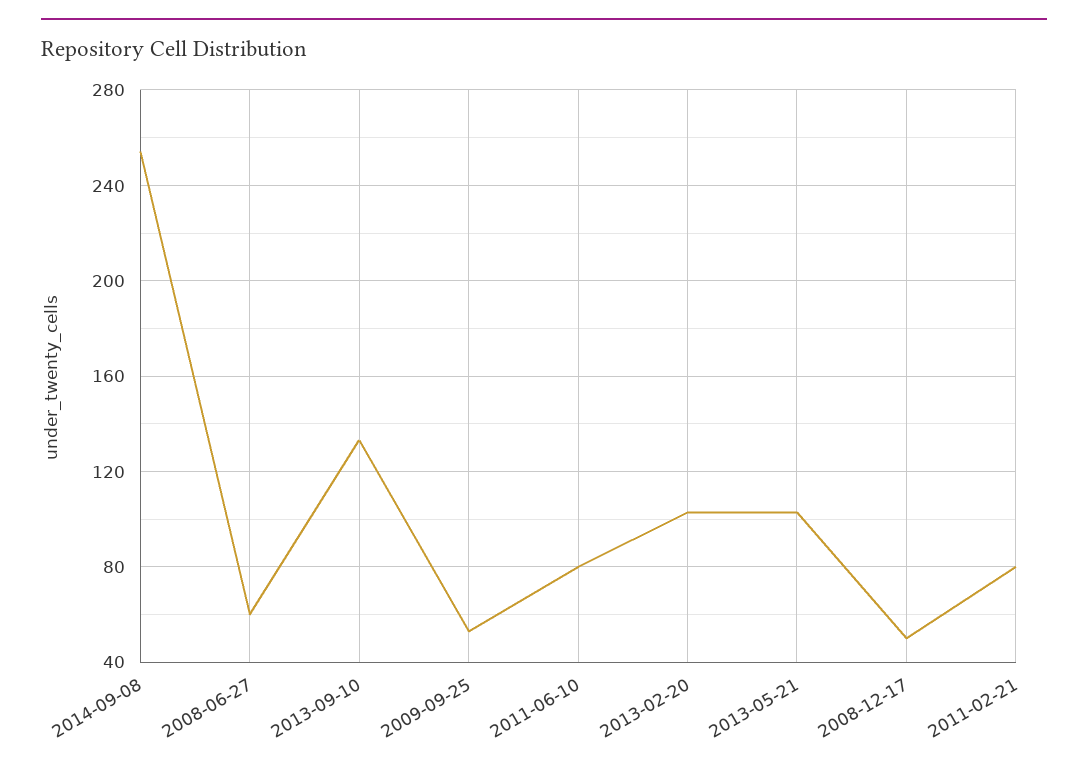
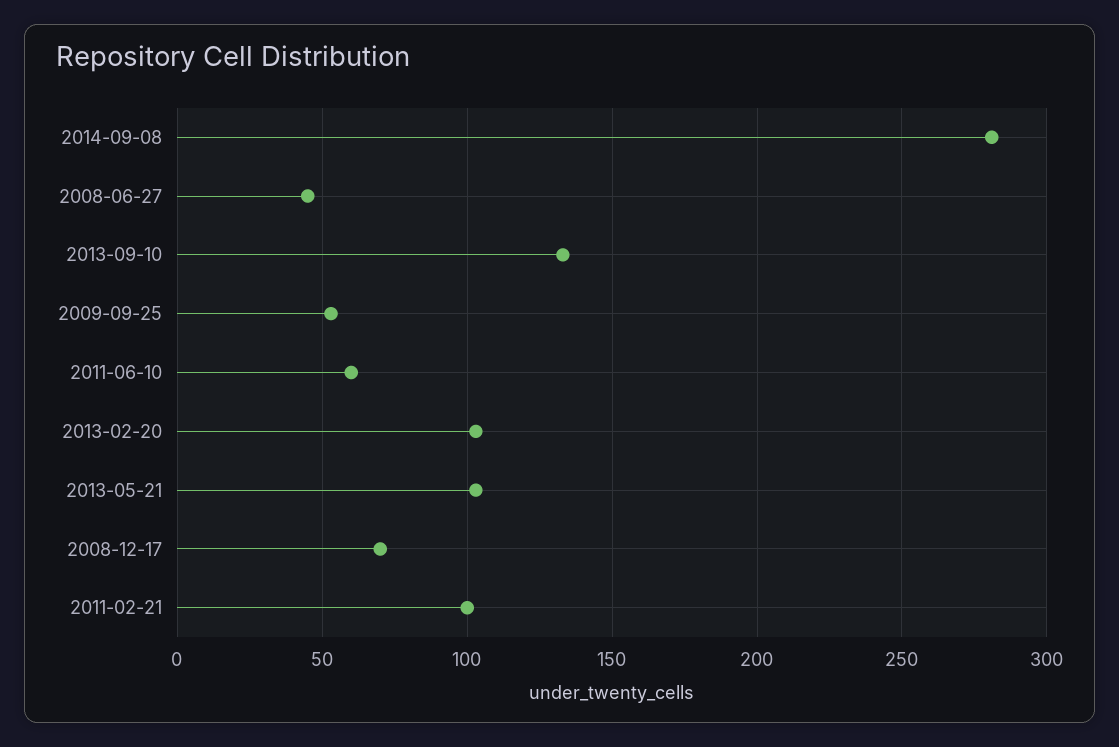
2014-09-08: 255 -> 280
2008-06-27: 60 -> 45
2011-06-10: 80 -> 60
2008-12-17: 50 -> 70
2011-02-21: 80 -> 100

